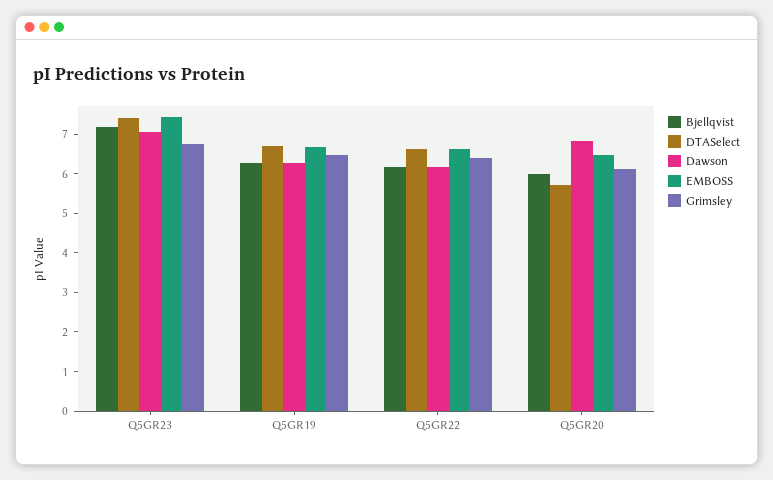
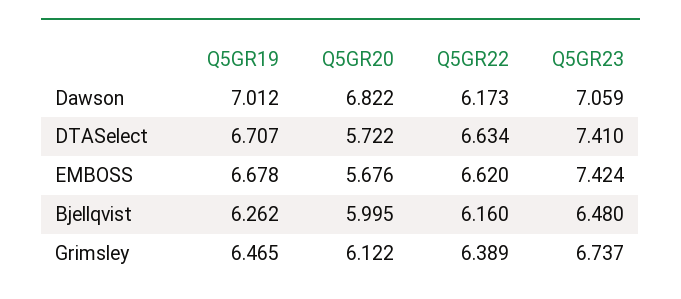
Bjellqvist, Q5GR23: 7.25 -> 6.48
Dawson, Q5GR19: 6.25 -> 7.012
EMBOSS, Q5GR20: 6.5 -> 5.676

